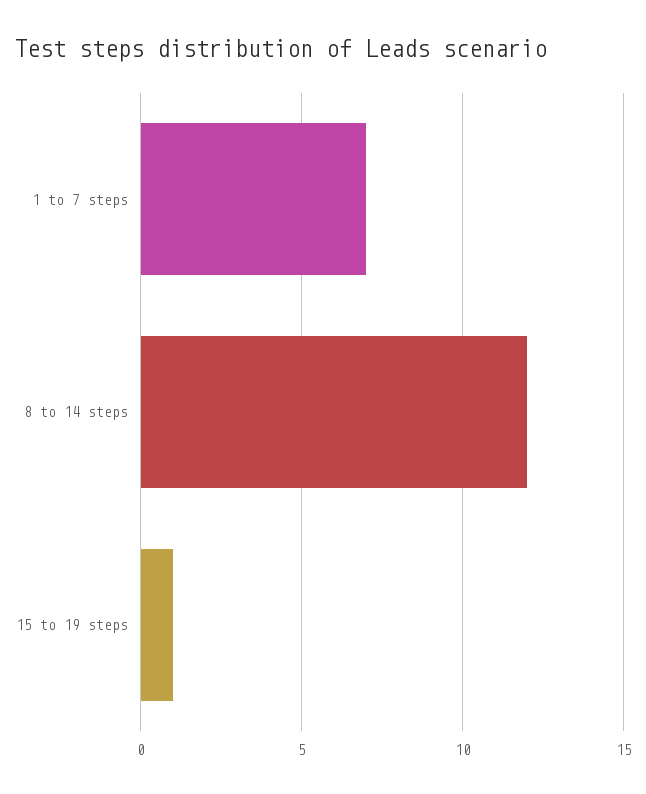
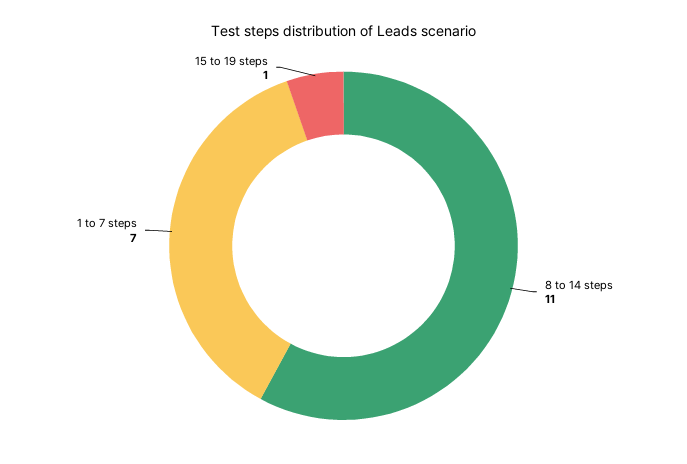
8 to 14 steps: 12 -> 11

